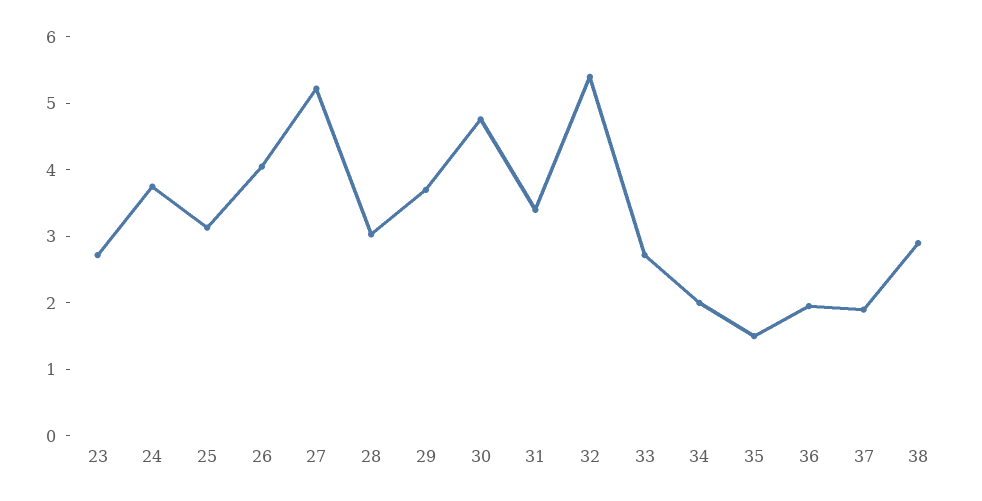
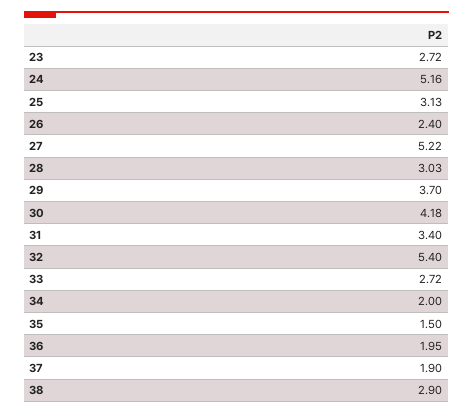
24: 3.8 -> 5.16
26: 4 -> 2.4
30: 4.8 -> 4.18

